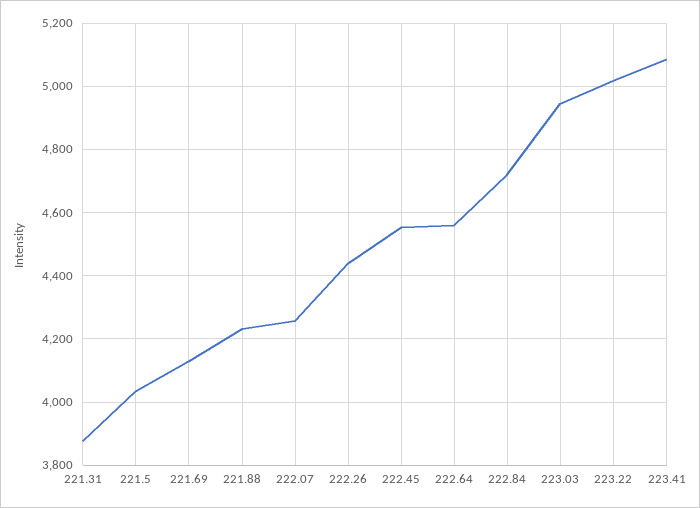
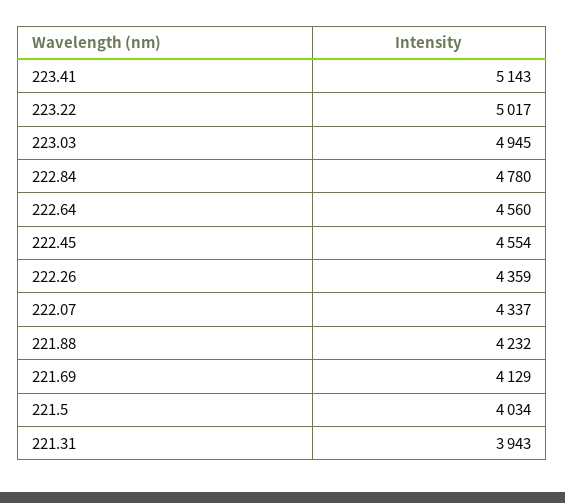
221.31: 3880 -> 3943
222.07: 4260 -> 4337
222.26: 4440 -> 4359
222.84: 4720 -> 4780
223.41: 5080 -> 5143

